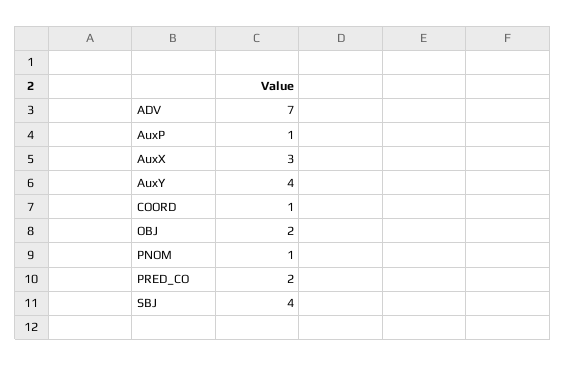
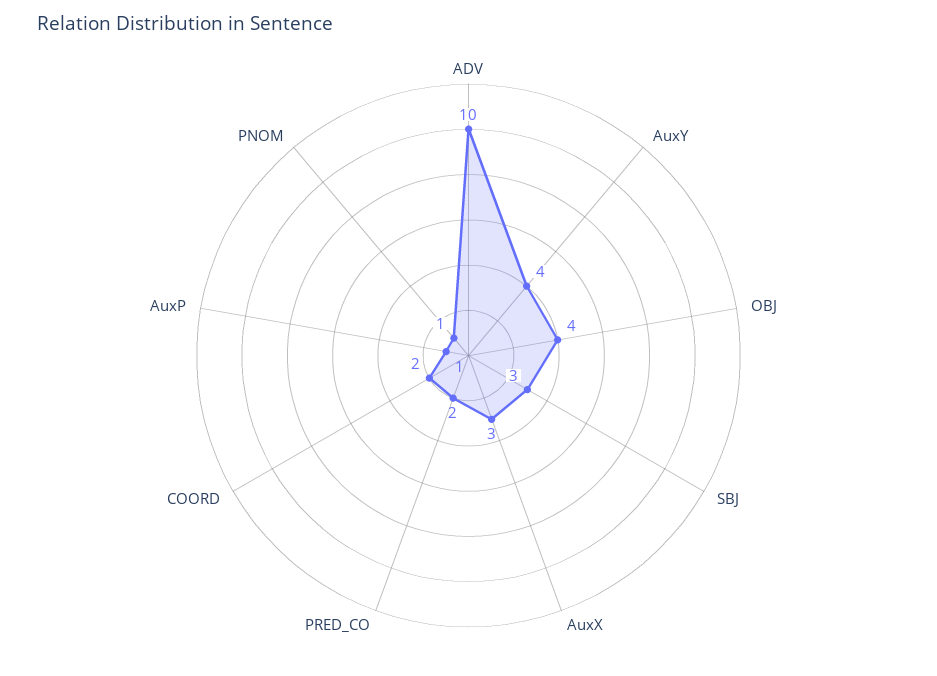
ADV: 7 -> 10
COORD: 1 -> 2
OBJ: 2 -> 4
SBJ: 4 -> 3

